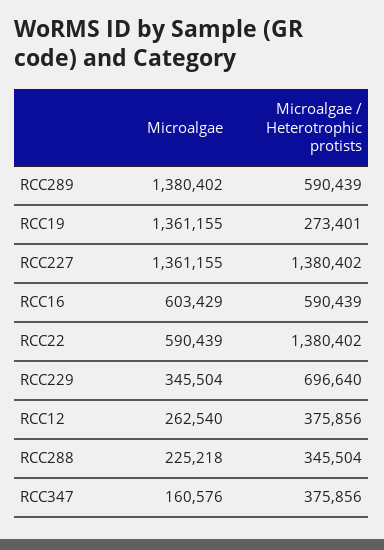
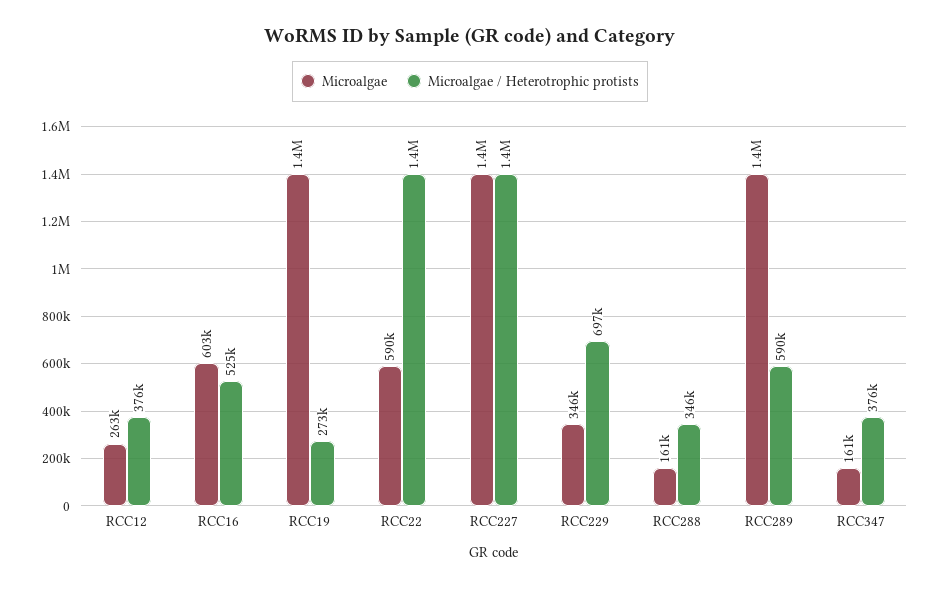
Microalgae / Heterotrophic protists, RCC16: 590439 -> 525000
Microalgae, RCC288: 225218 -> 161000

